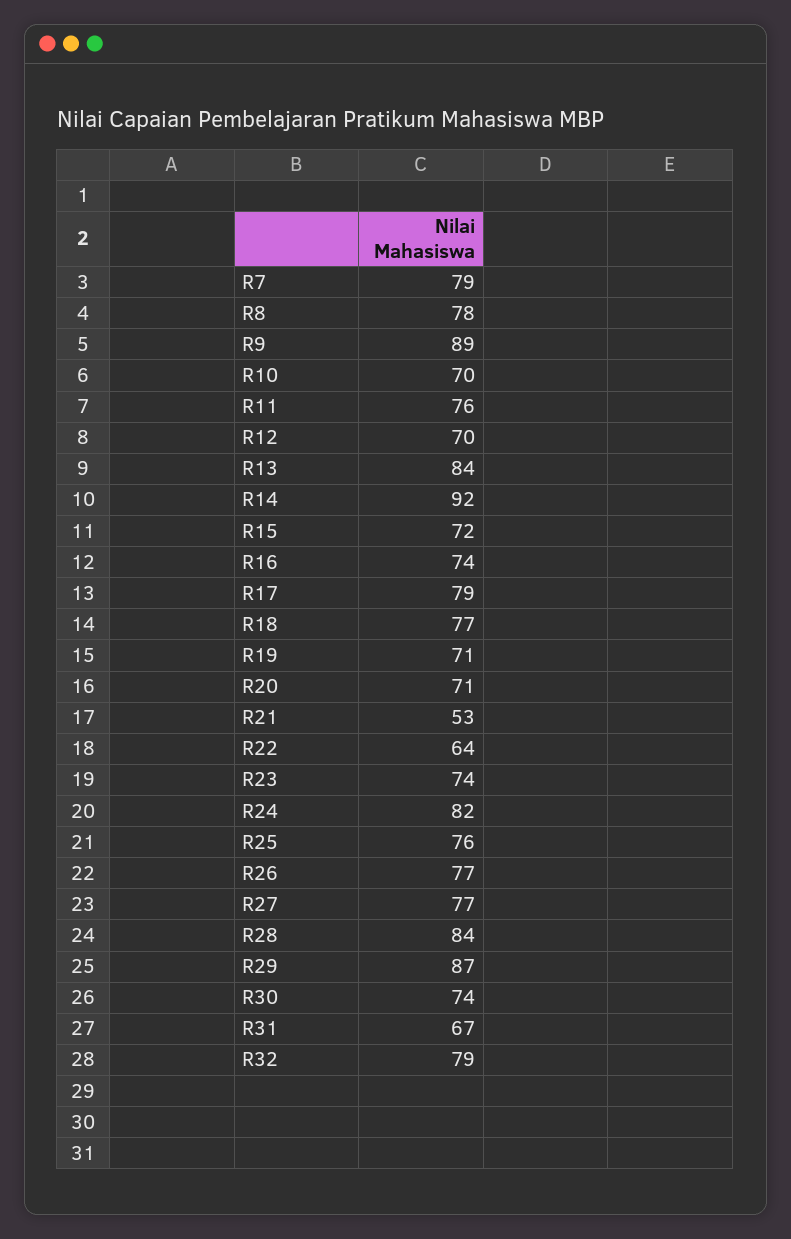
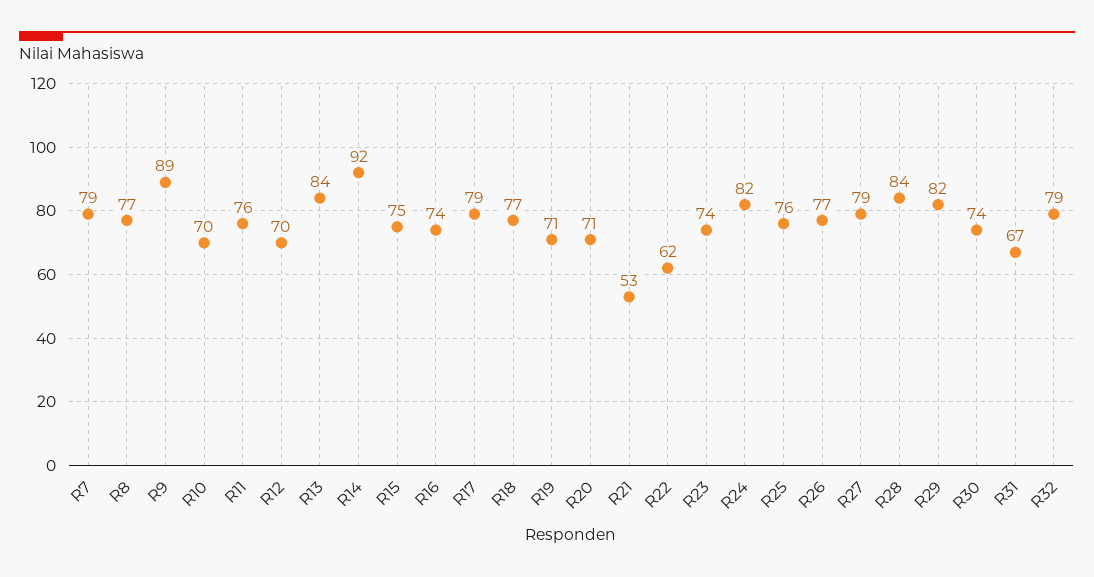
R8: 78 -> 77
R15: 72 -> 75
R22: 64 -> 62
R27: 77 -> 79
R29: 87 -> 82

